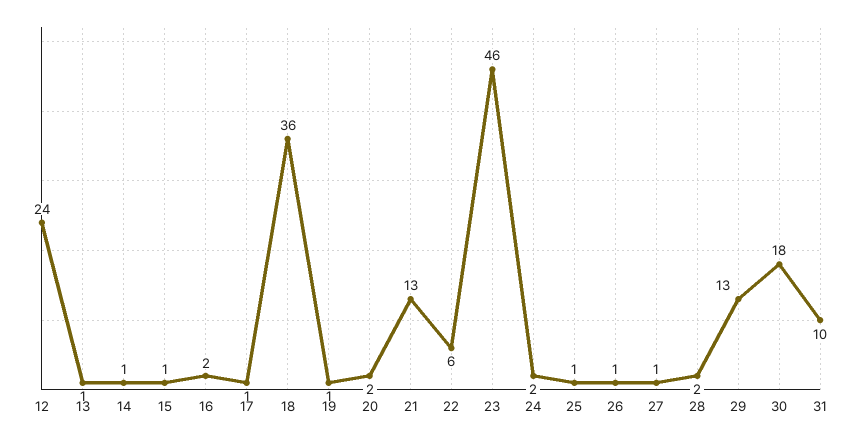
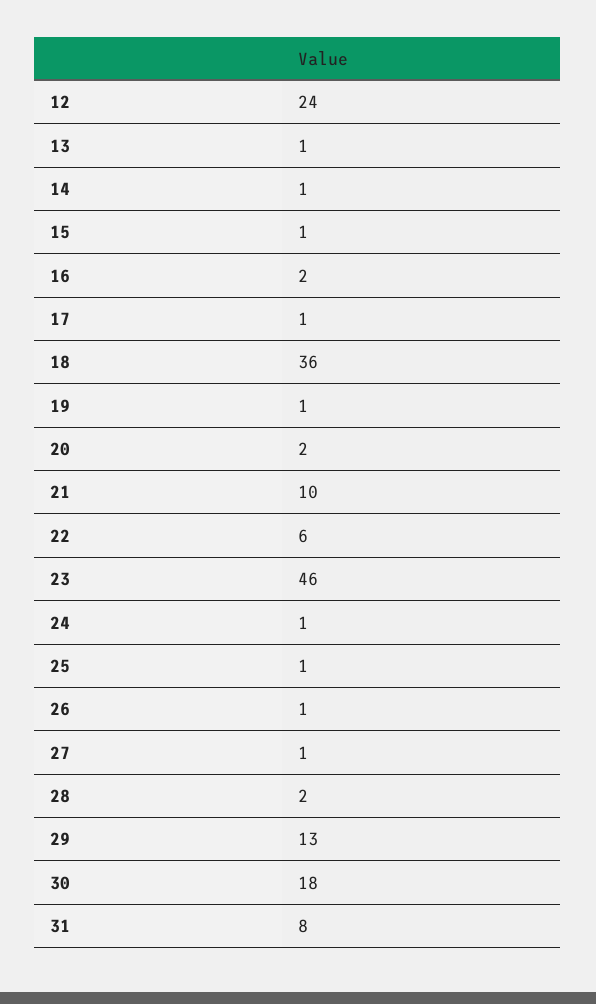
21: 13 -> 10
24: 2 -> 1
31: 10 -> 8

